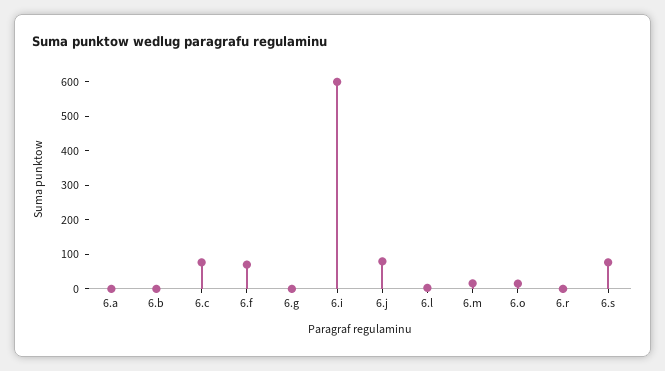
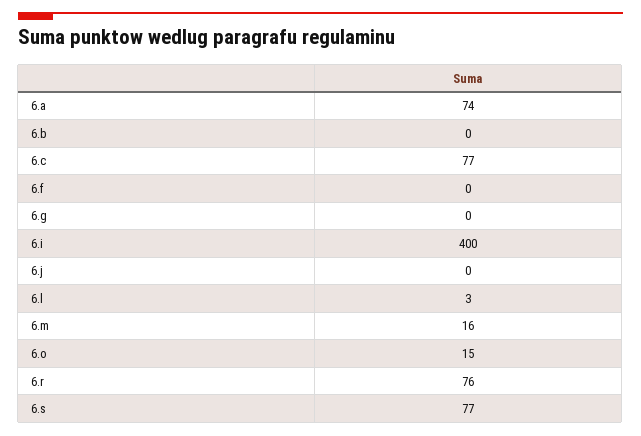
6.a: 0 -> 74
6.f: 75 -> 0
6.i: 600 -> 400
6.j: 75 -> 0
6.r: 0 -> 76

